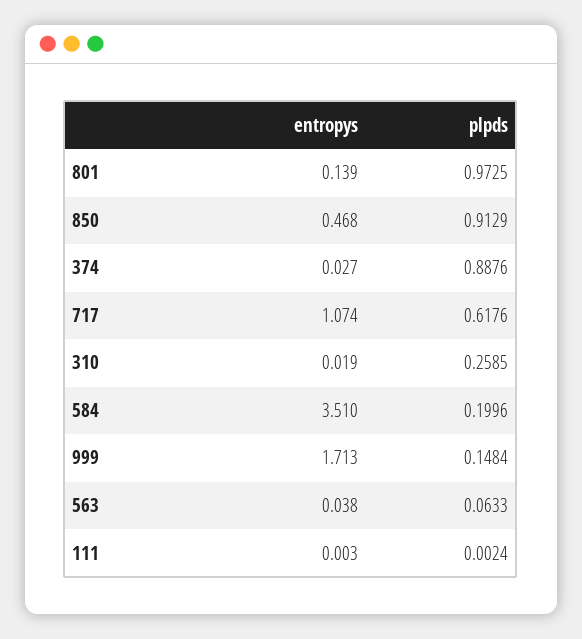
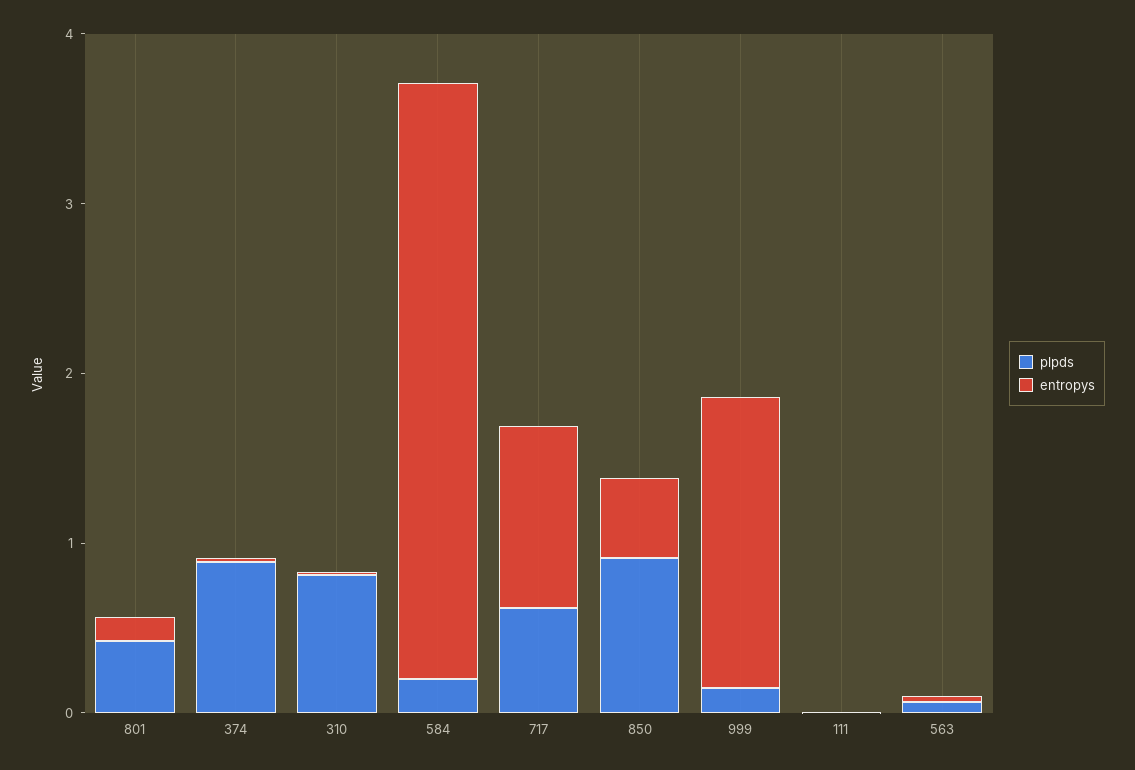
plpds, 801: 0.9725 -> 0.4
plpds, 310: 0.2585 -> 0.8

